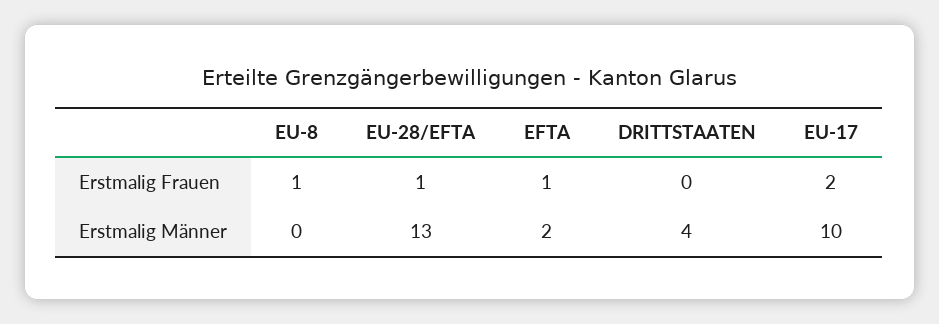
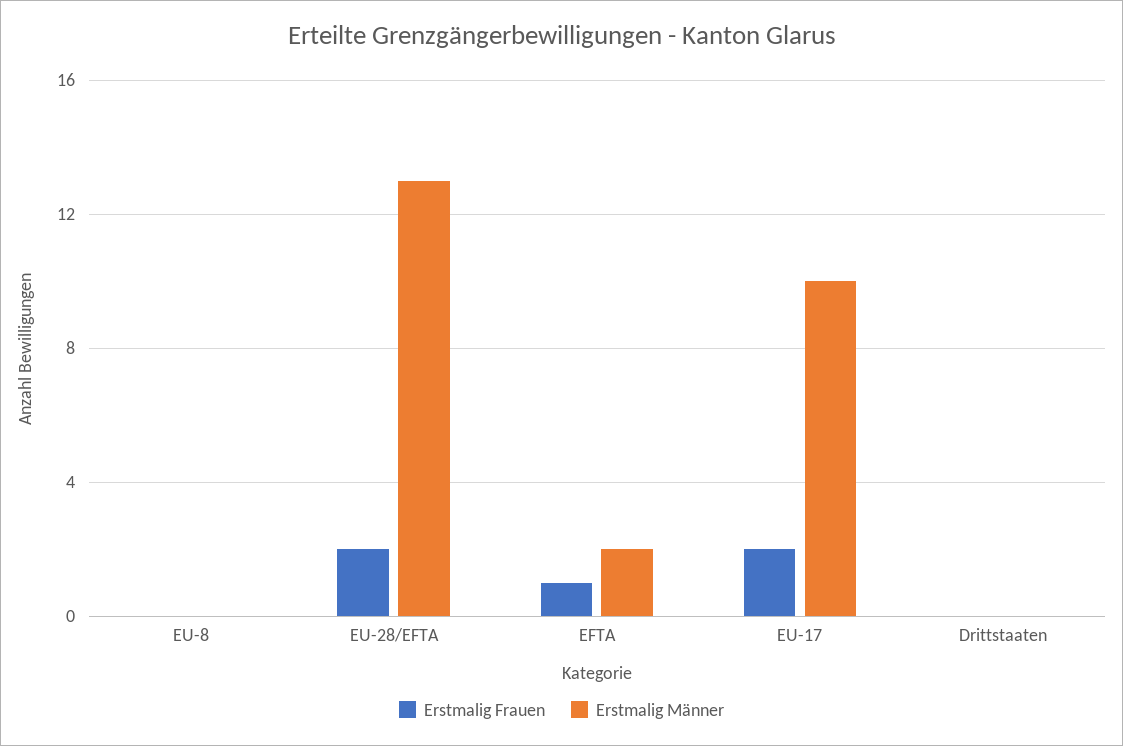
Erstmalig Frauen, EU-8: 1 -> 0
Erstmalig Frauen, EU-28/EFTA: 1 -> 2
Erstmalig Männer, DRITTSTAATEN: 4 -> 0

